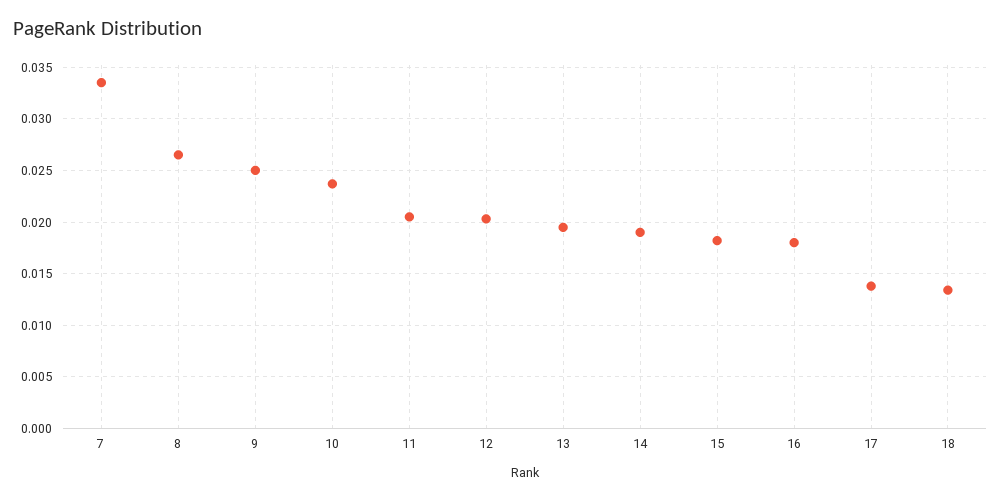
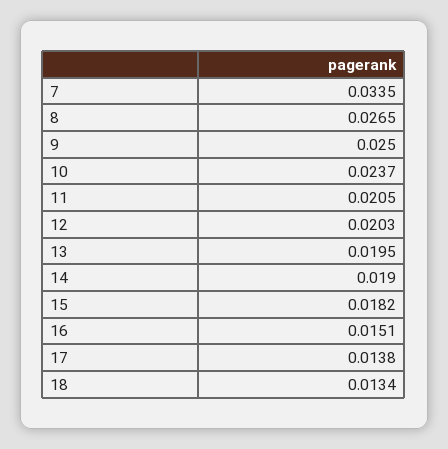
16: 0.018 -> 0.0151

